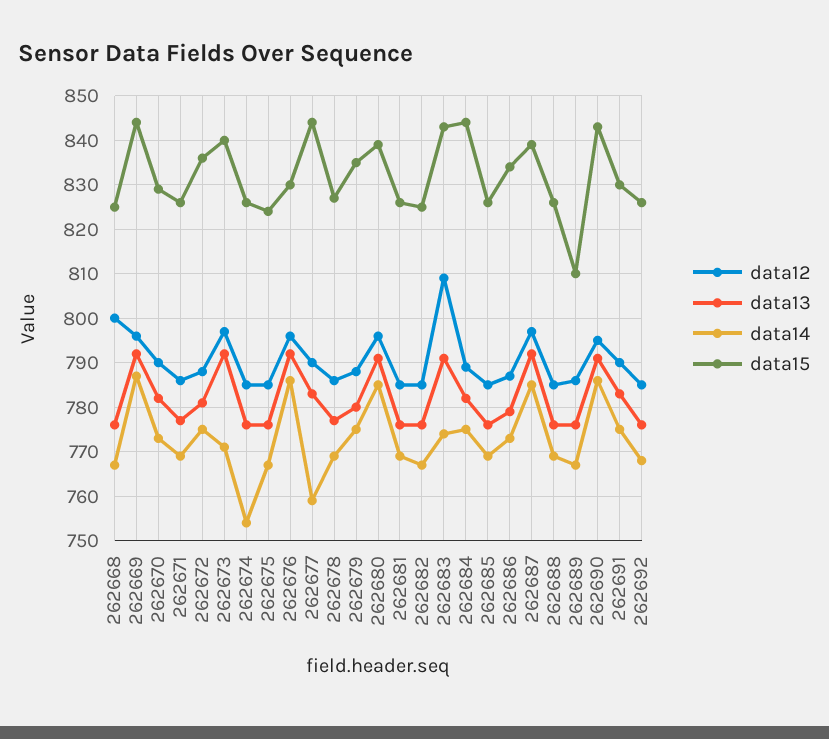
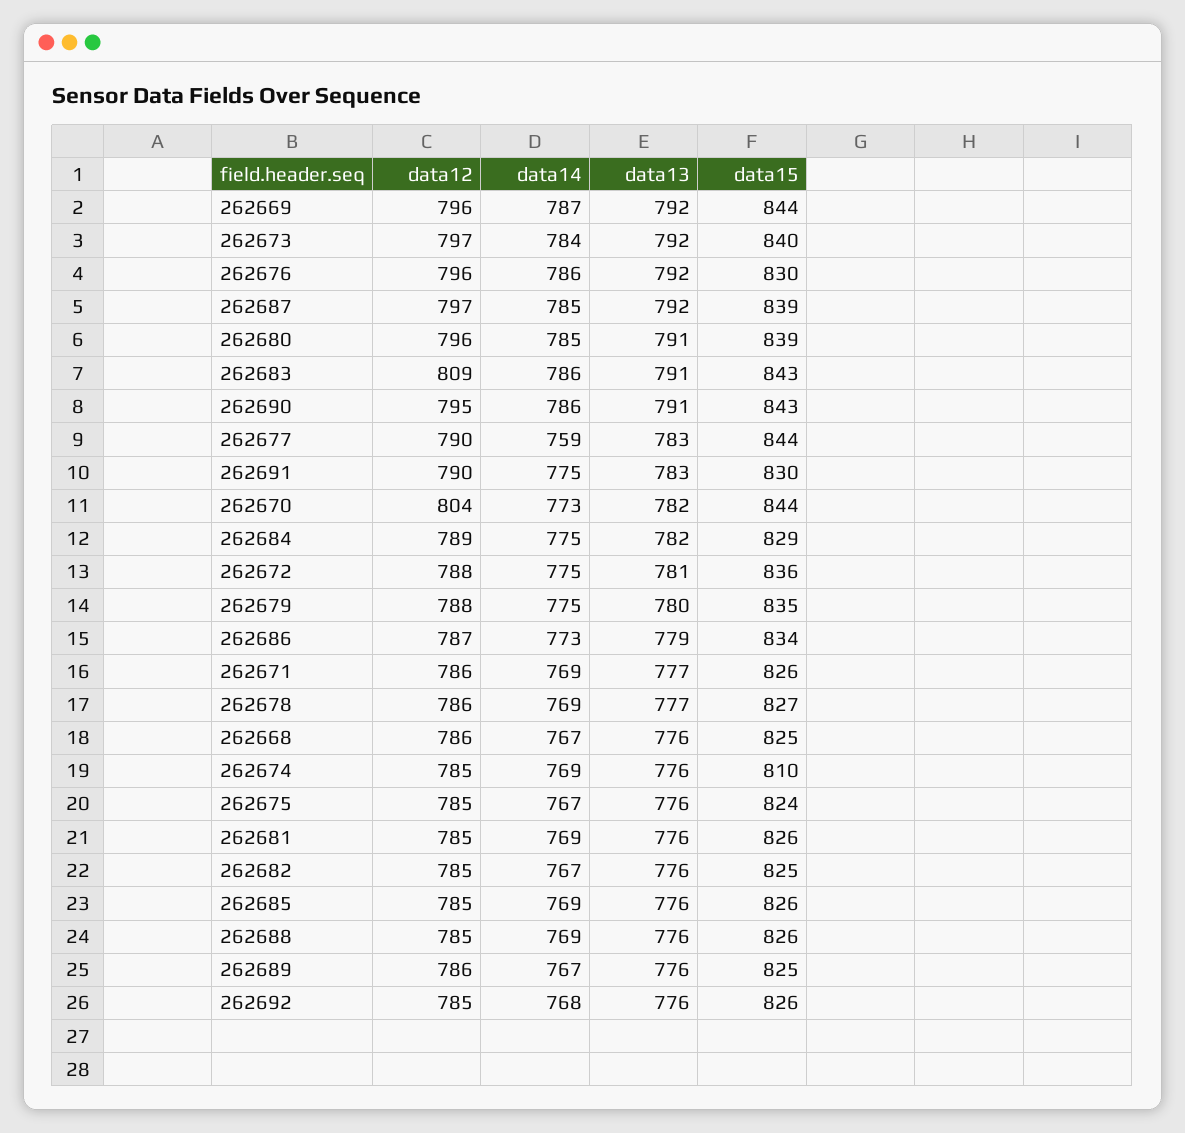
data12, 262668: 800 -> 786
data12, 262670: 790 -> 804
data15, 262670: 830 -> 844
data14, 262673: 770 -> 784
data14, 262674: 755 -> 769
data15, 262674: 825 -> 810
data14, 262683: 775 -> 786
data15, 262684: 845 -> 829
data15, 262689: 810 -> 825

